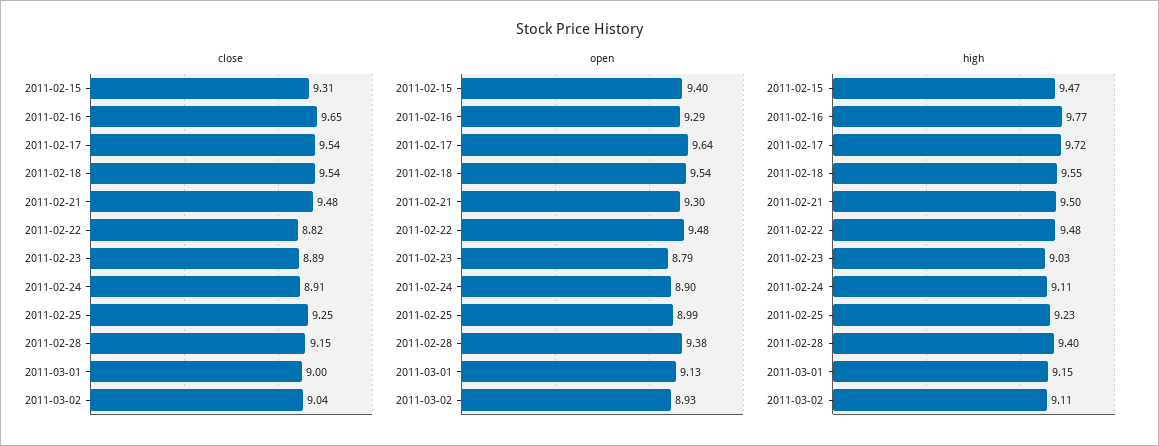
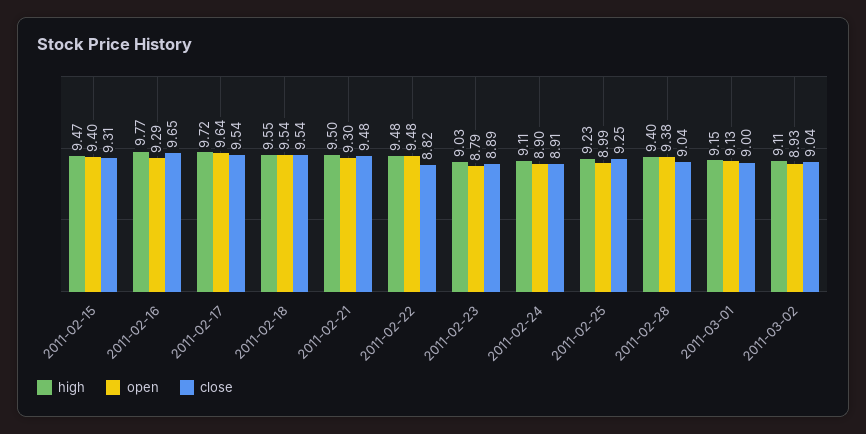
close, 2011-02-28: 9.15 -> 9.04

